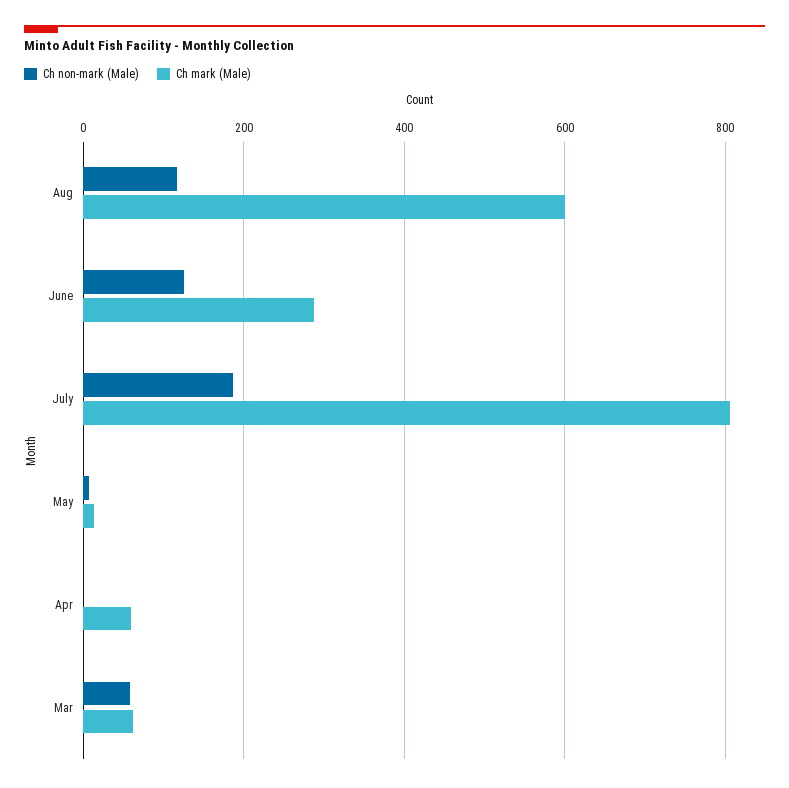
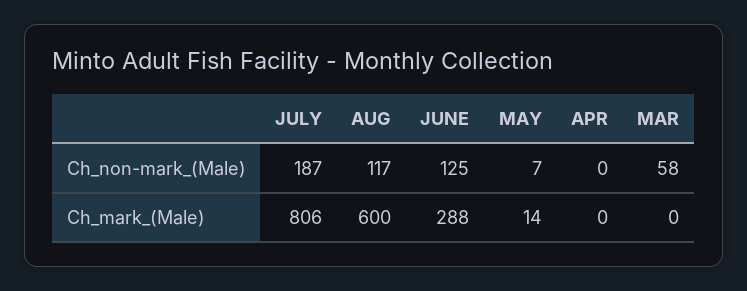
Ch mark (Male), Apr: 60 -> 0
Ch mark (Male), Mar: 60 -> 0

